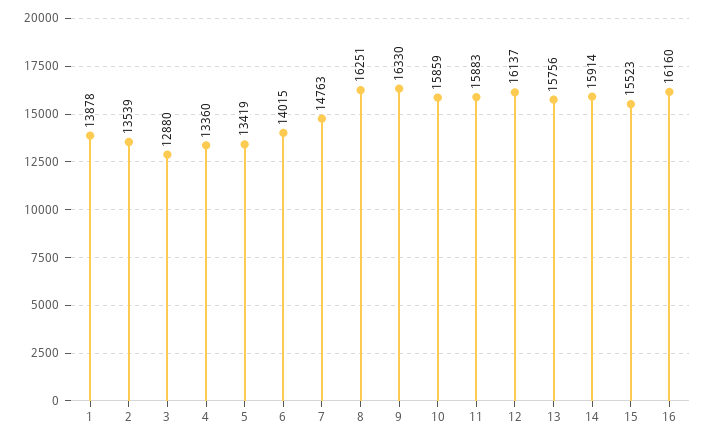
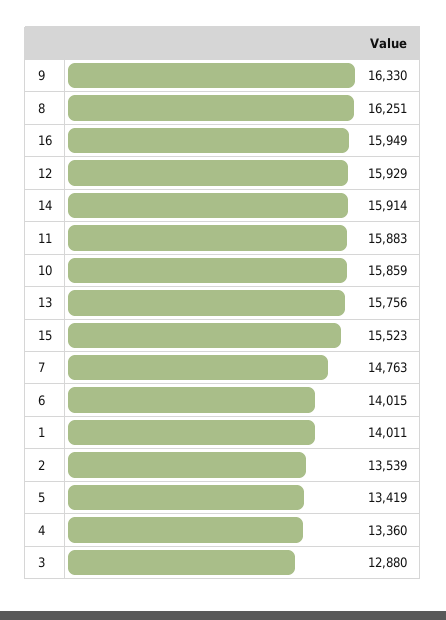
1: 13878 -> 14011
12: 16137 -> 15929
16: 16160 -> 15949

